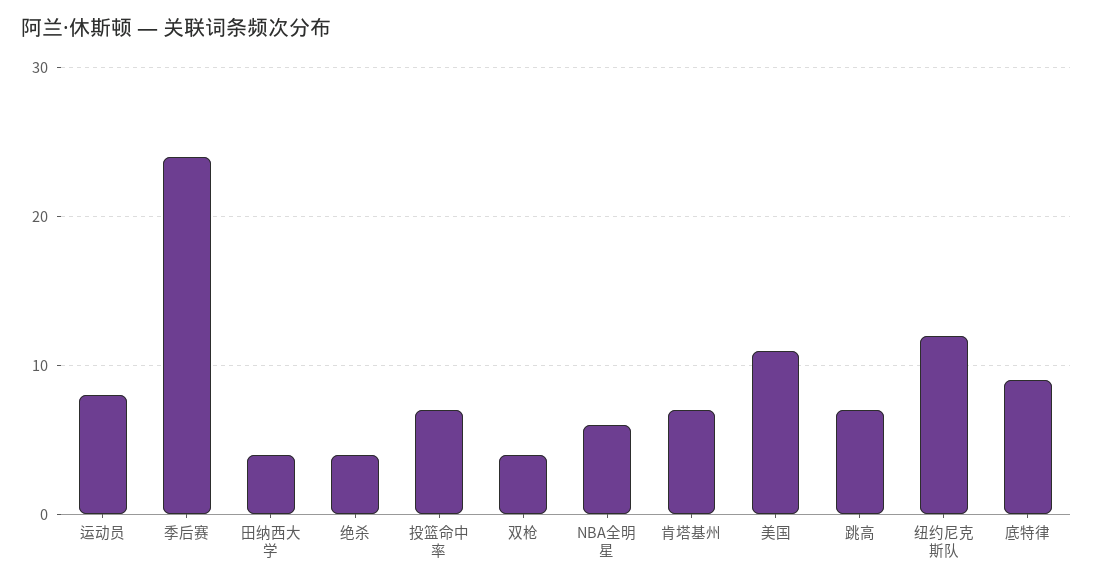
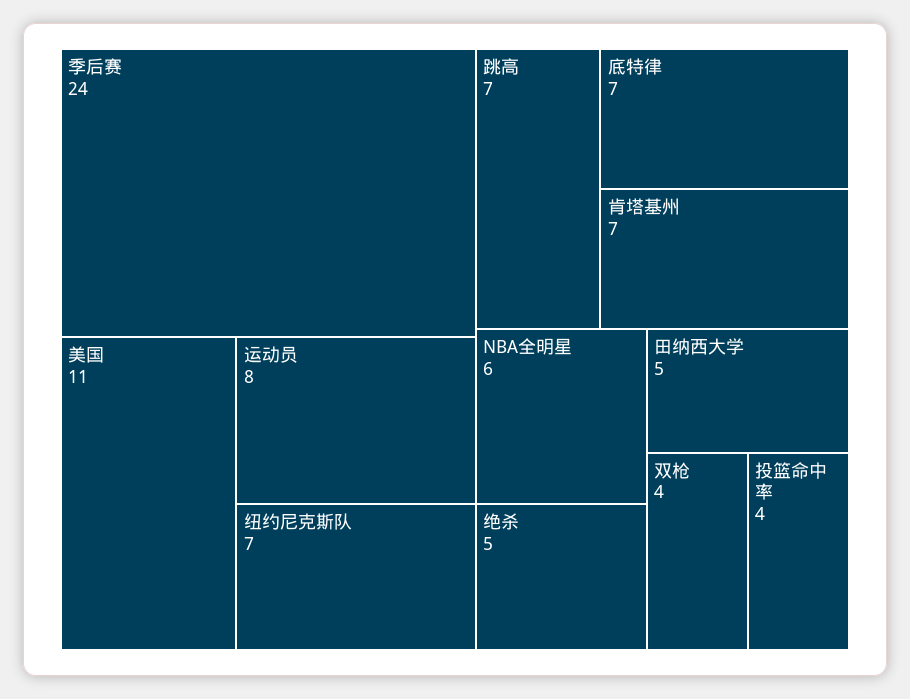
田纳西大学: 4 -> 5
绝杀: 4 -> 5
投篮命中率: 7 -> 4
纽约尼克斯队: 12 -> 7
底特律: 9 -> 7

